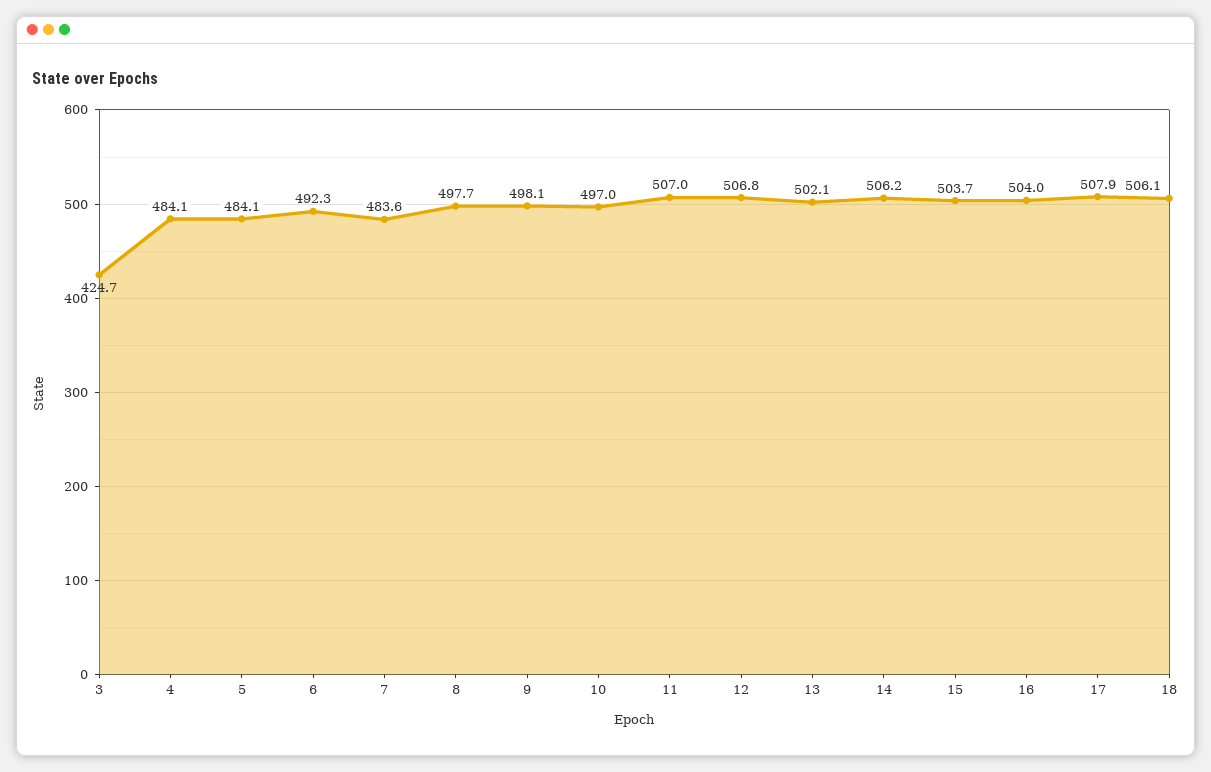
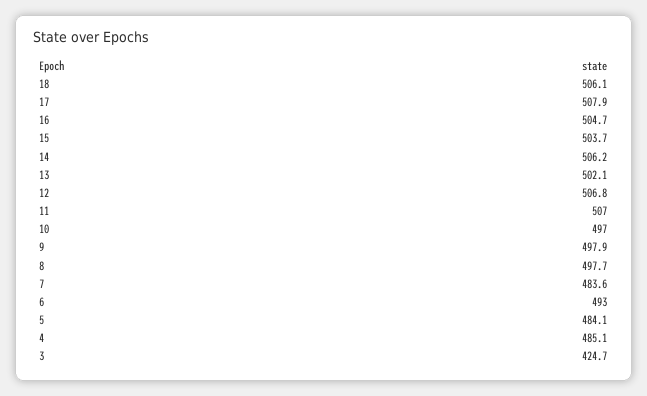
4: 484.1 -> 485.1
6: 492.3 -> 493
9: 498.1 -> 497.9
16: 504 -> 504.7

